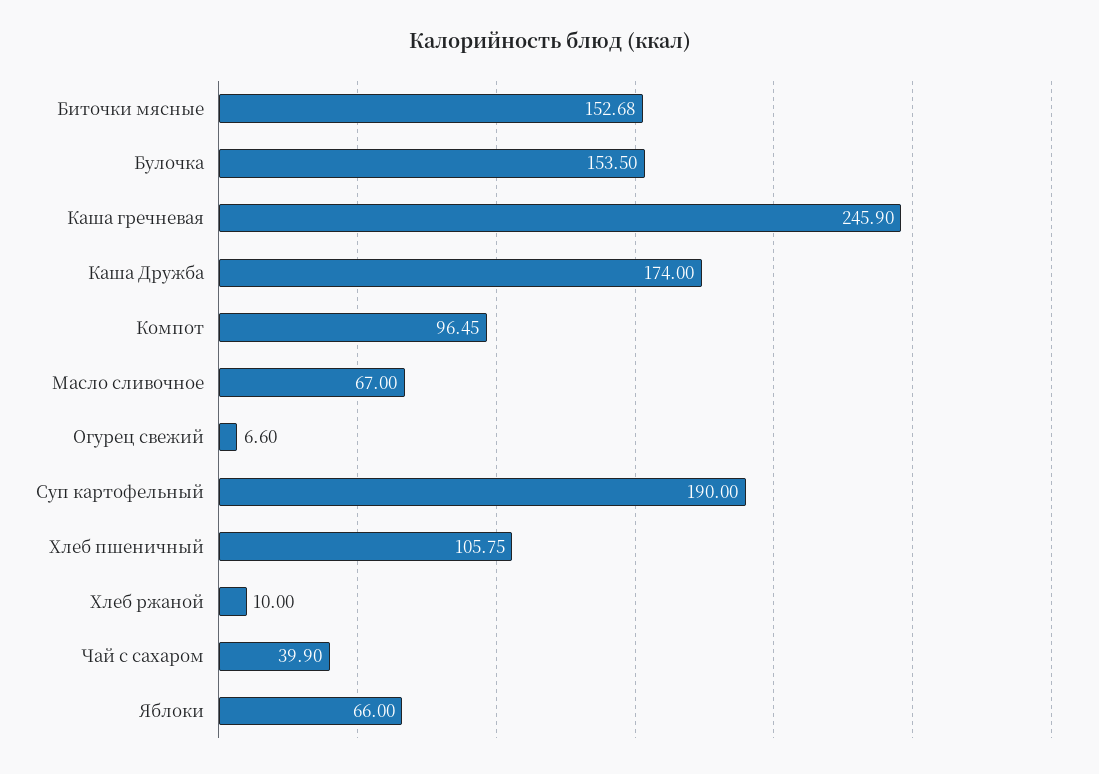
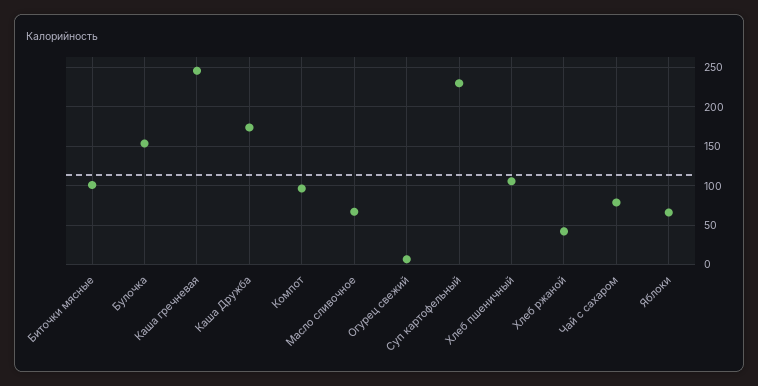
Биточки мясные: 152.68 -> 100
Суп картофельный: 190 -> 230
Хлеб ржаной: 10 -> 40
Чай с сахаром: 39.9 -> 80

